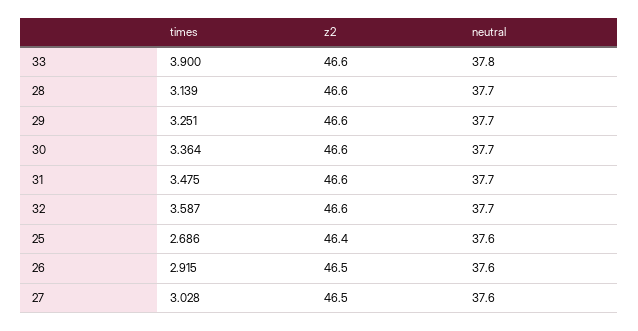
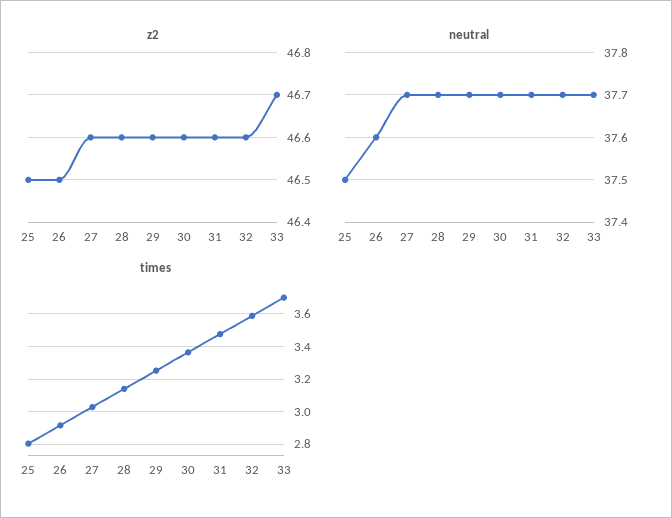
times, 33: 3.9 -> 3.7
z2, 33: 46.6 -> 46.7
neutral, 33: 37.8 -> 37.7
times, 25: 2.686 -> 2.8
z2, 25: 46.4 -> 46.5
neutral, 25: 37.6 -> 37.5
z2, 27: 46.5 -> 46.6
neutral, 27: 37.6 -> 37.7

